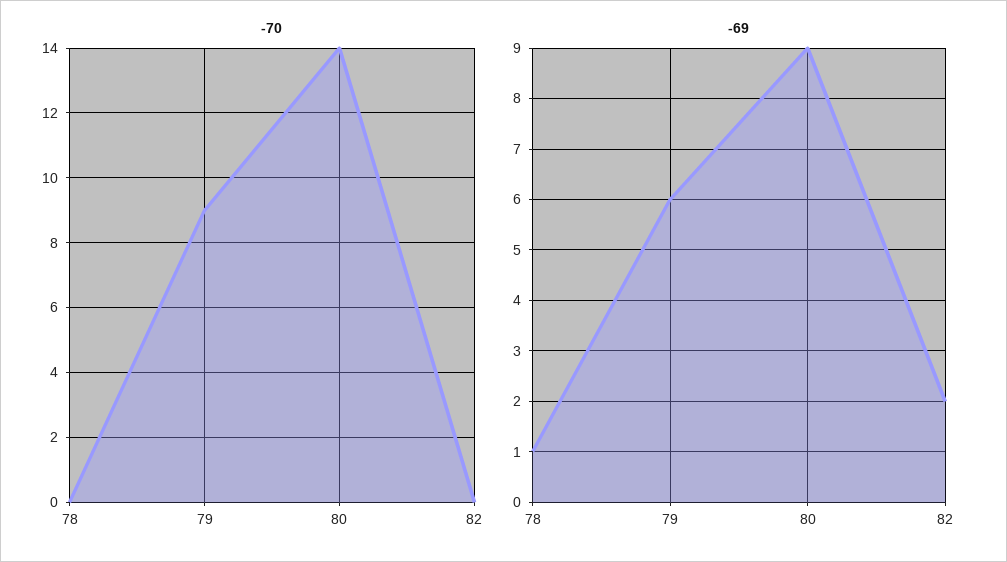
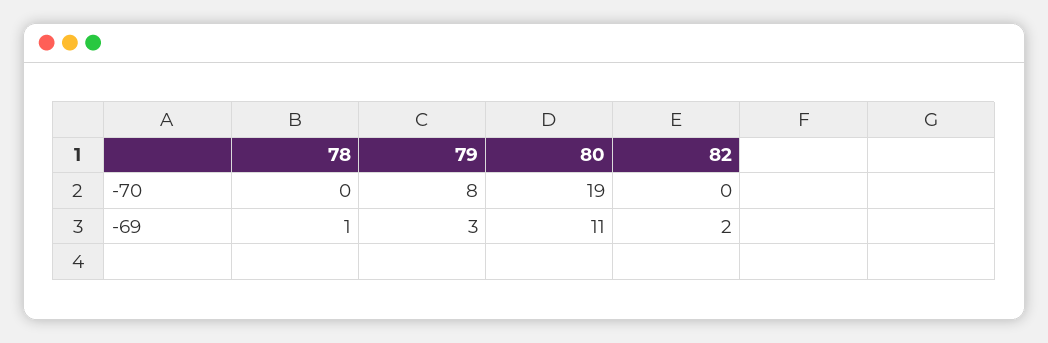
-70, 79: 9 -> 8
-70, 80: 14 -> 19
-69, 79: 6 -> 3
-69, 80: 9 -> 11

